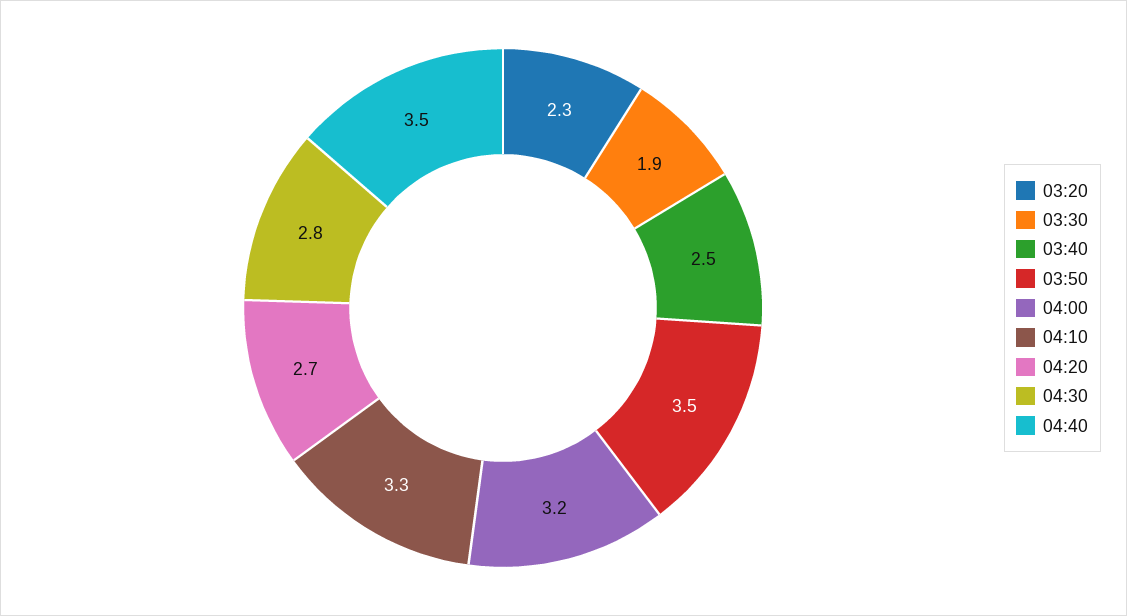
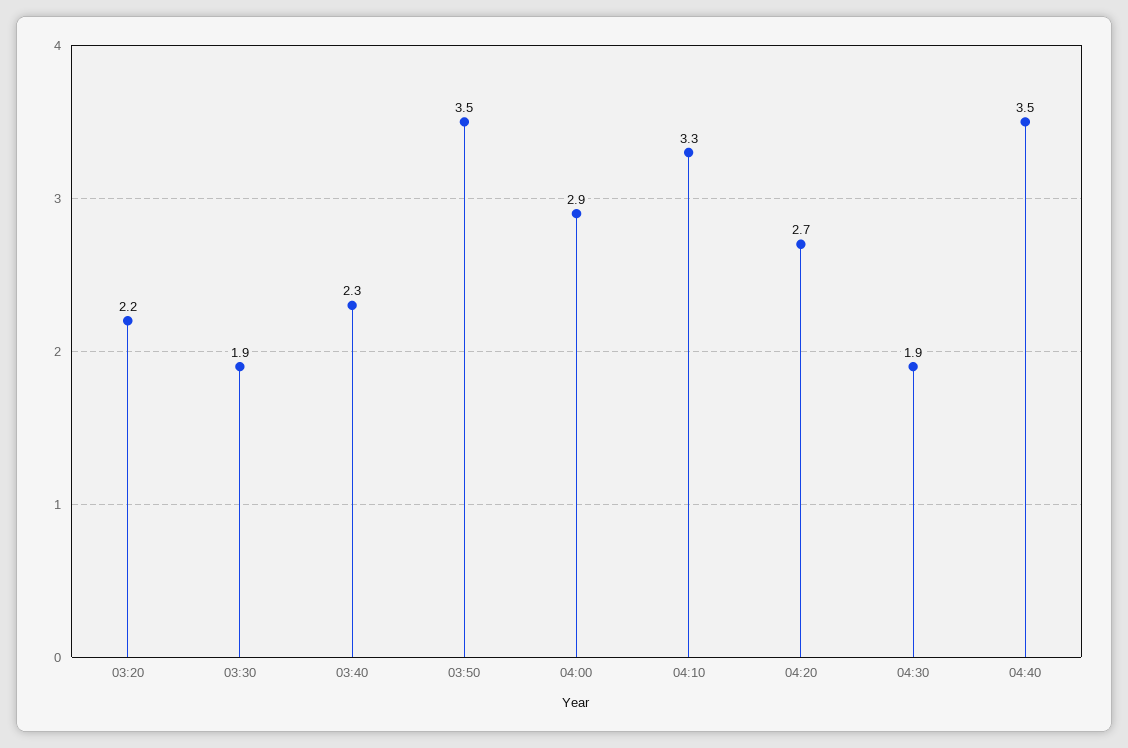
03:20: 2.3 -> 2.2
03:40: 2.5 -> 2.3
04:00: 3.2 -> 2.9
04:30: 2.8 -> 1.9

